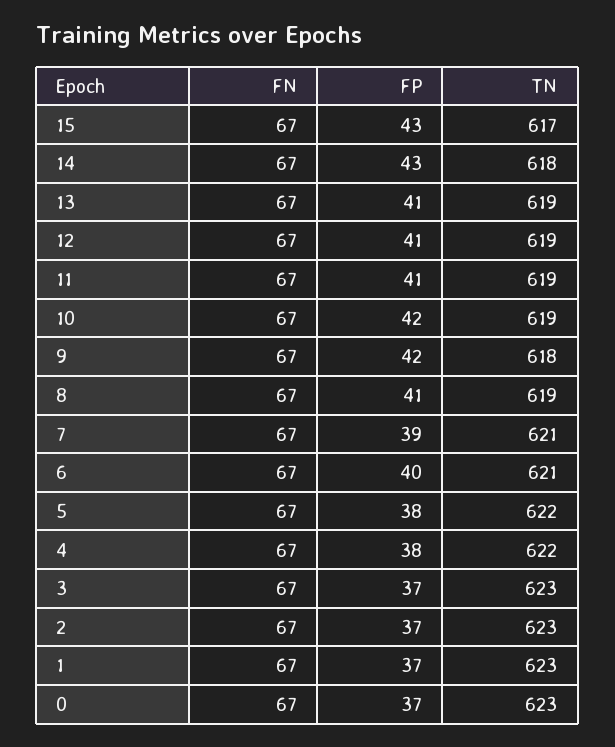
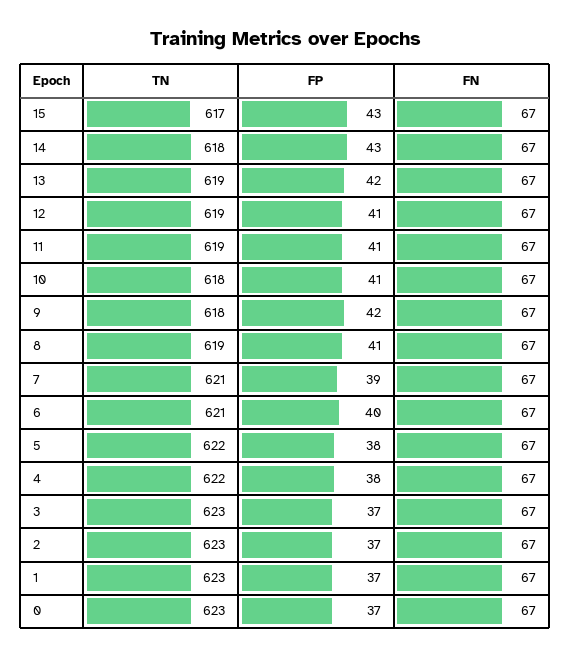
FP, 13: 41 -> 42
FP, 10: 42 -> 41
TN, 10: 619 -> 618

